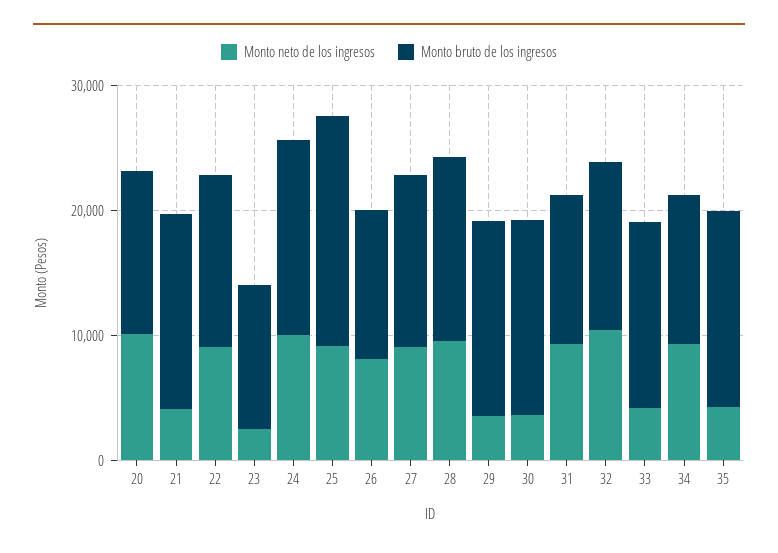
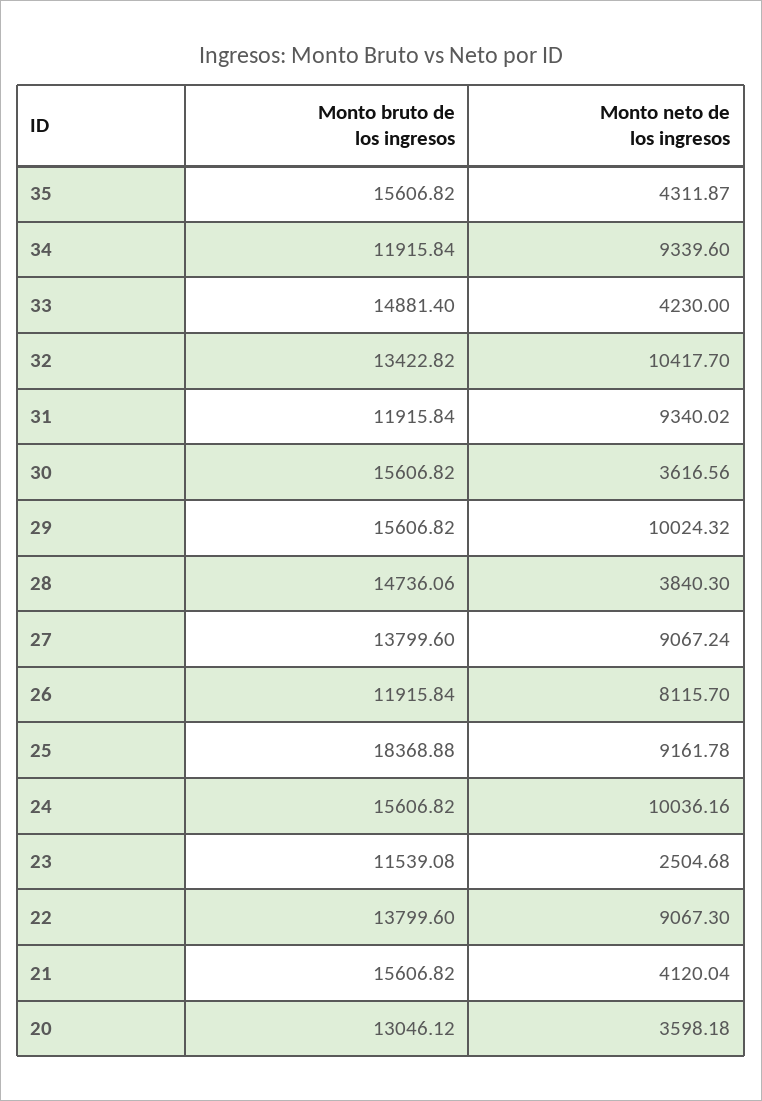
Monto neto de los ingresos, 20: 10000 -> 3598.18
Monto neto de los ingresos, 28: 10000 -> 3840.3
Monto neto de los ingresos, 29: 4000 -> 10024.32

